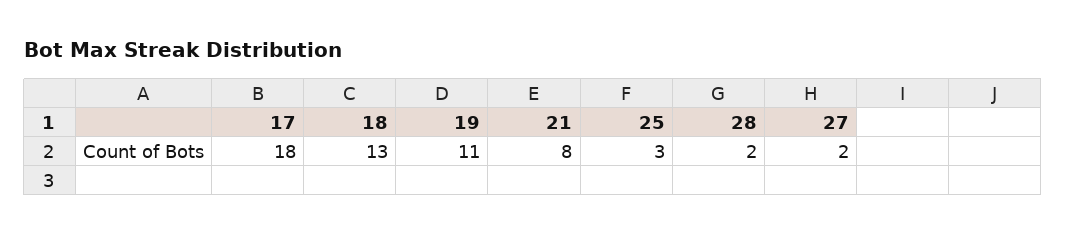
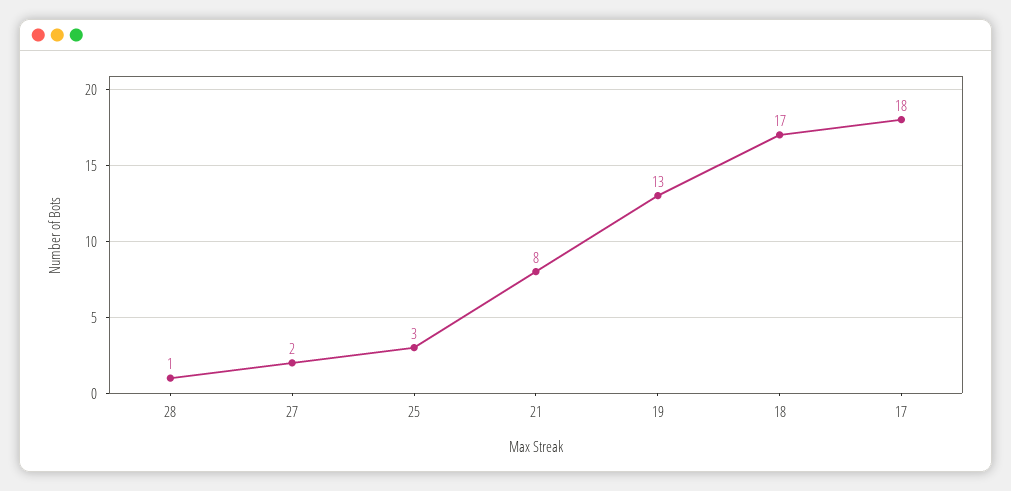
18: 13 -> 17
19: 11 -> 13
28: 2 -> 1

